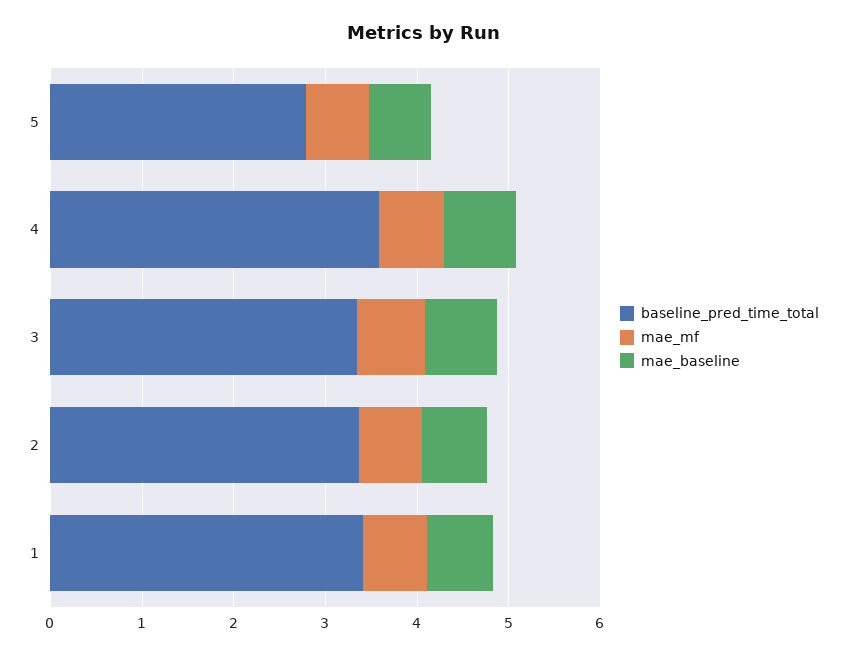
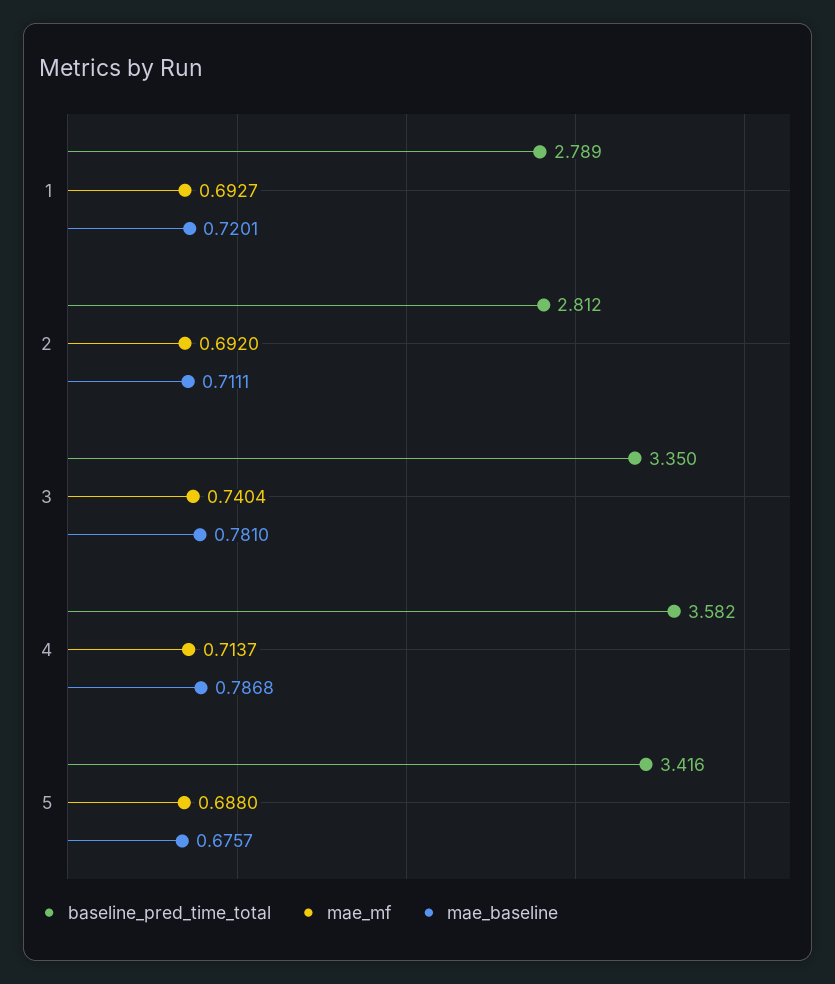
baseline_pred_time_total, 5: 2.8 -> 3.416
baseline_pred_time_total, 2: 3.4 -> 2.812
baseline_pred_time_total, 1: 3.4 -> 2.789

